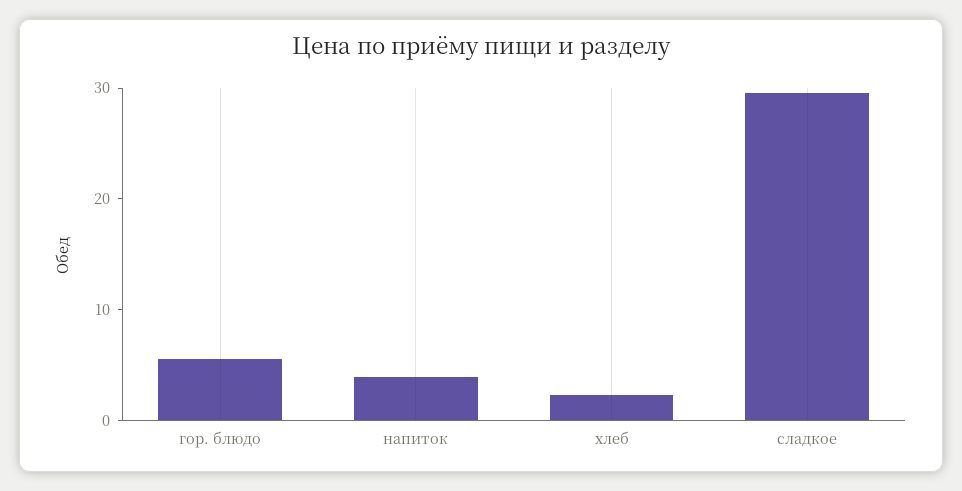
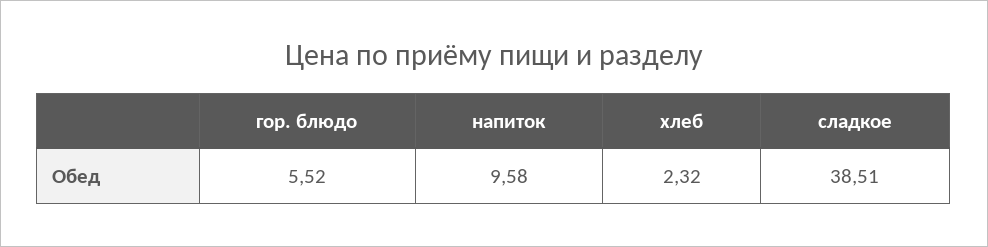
напиток: 4 -> 9.58
сладкое: 30 -> 38.51

